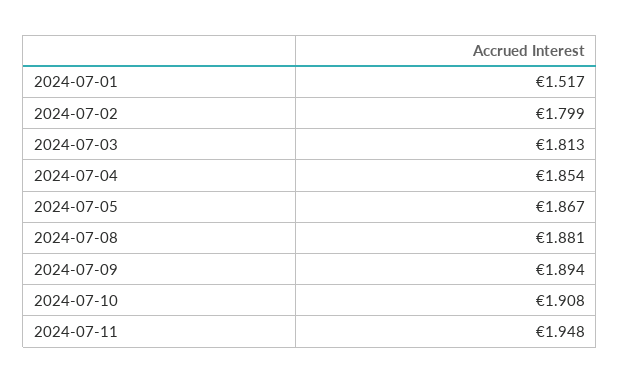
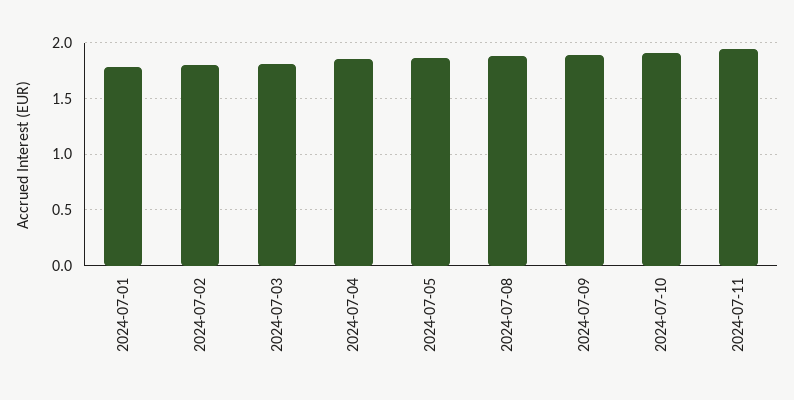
2024-07-01: 1.517 -> 1.8

